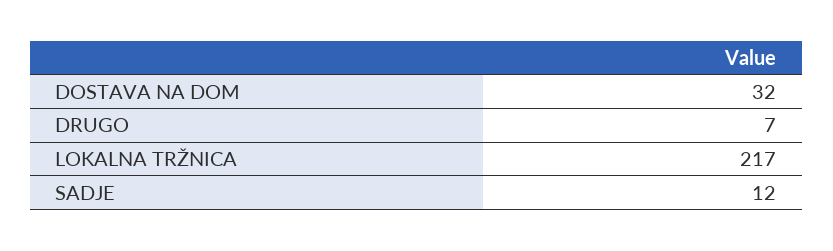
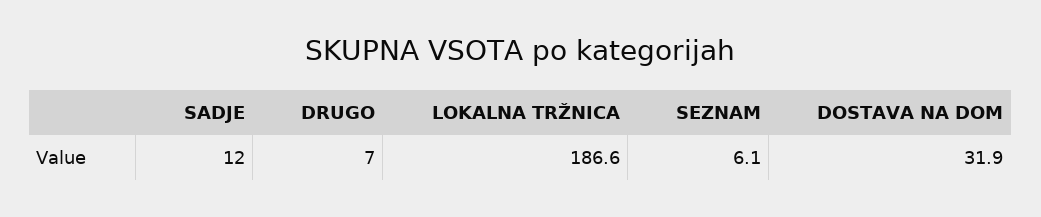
LOKALNA TRŽNICA: 217 -> 186.6
SEZNAM: none -> 6.1

